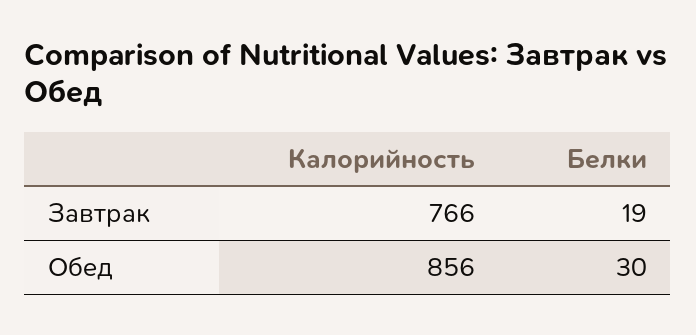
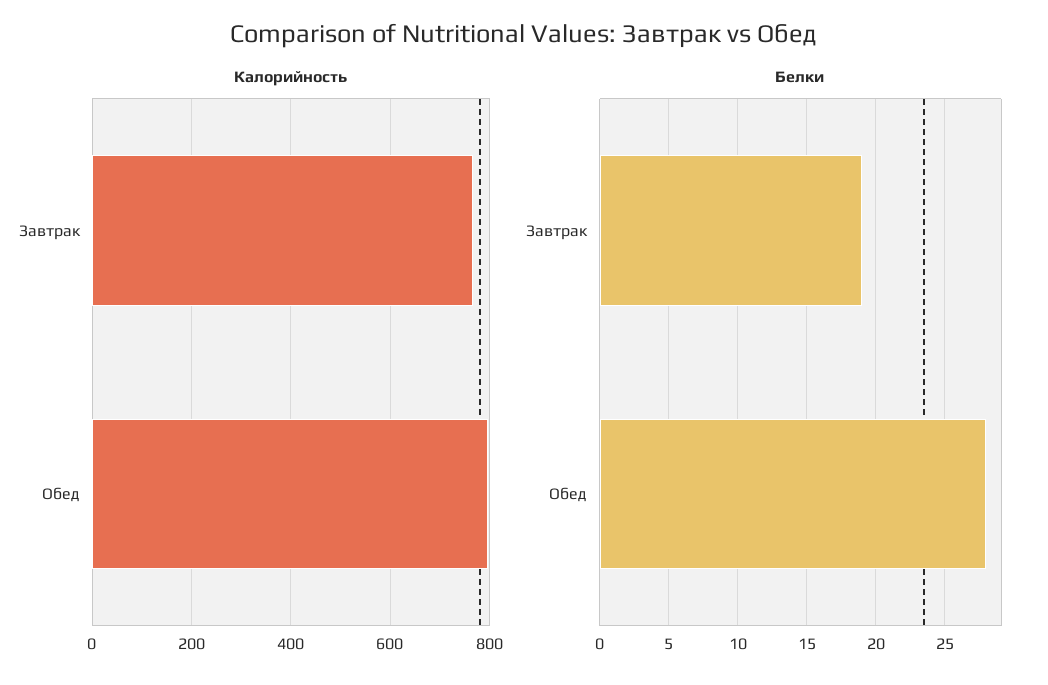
Калорийность, Обед: 856 -> 800
Белки, Обед: 30 -> 28

